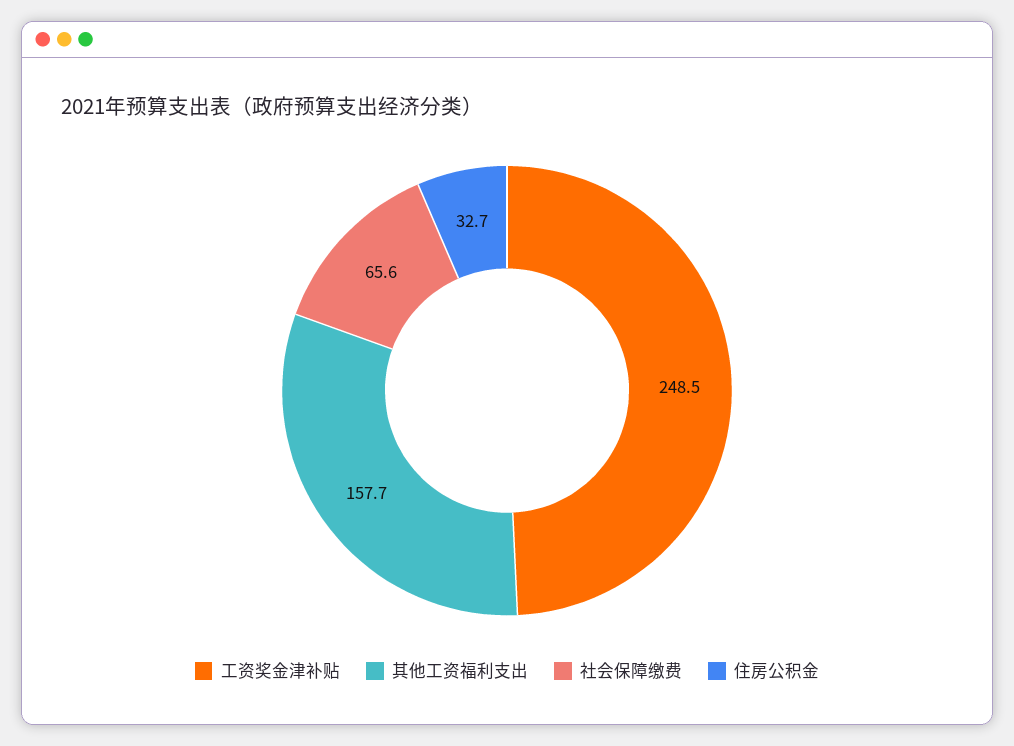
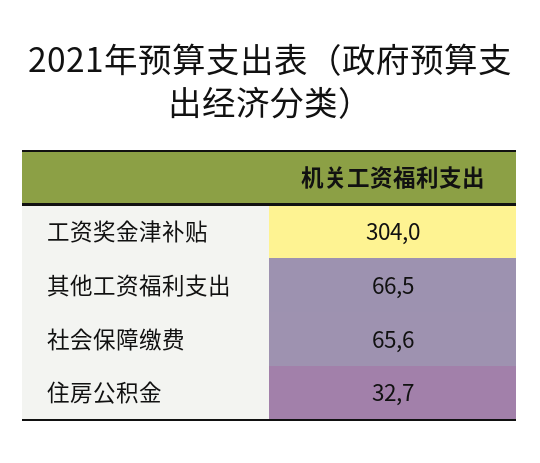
工资奖金津补贴: 248.5 -> 304
其他工资福利支出: 157.7 -> 66.5

